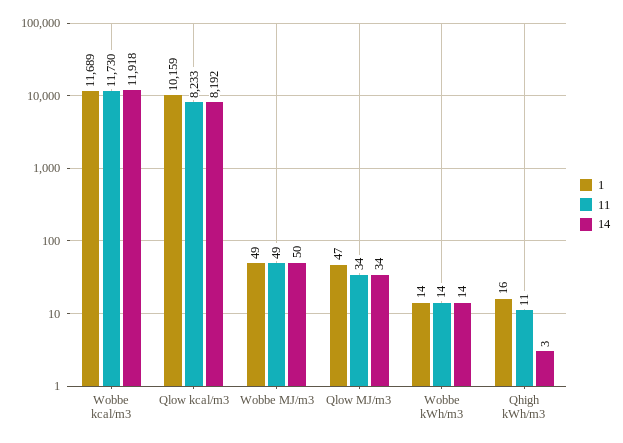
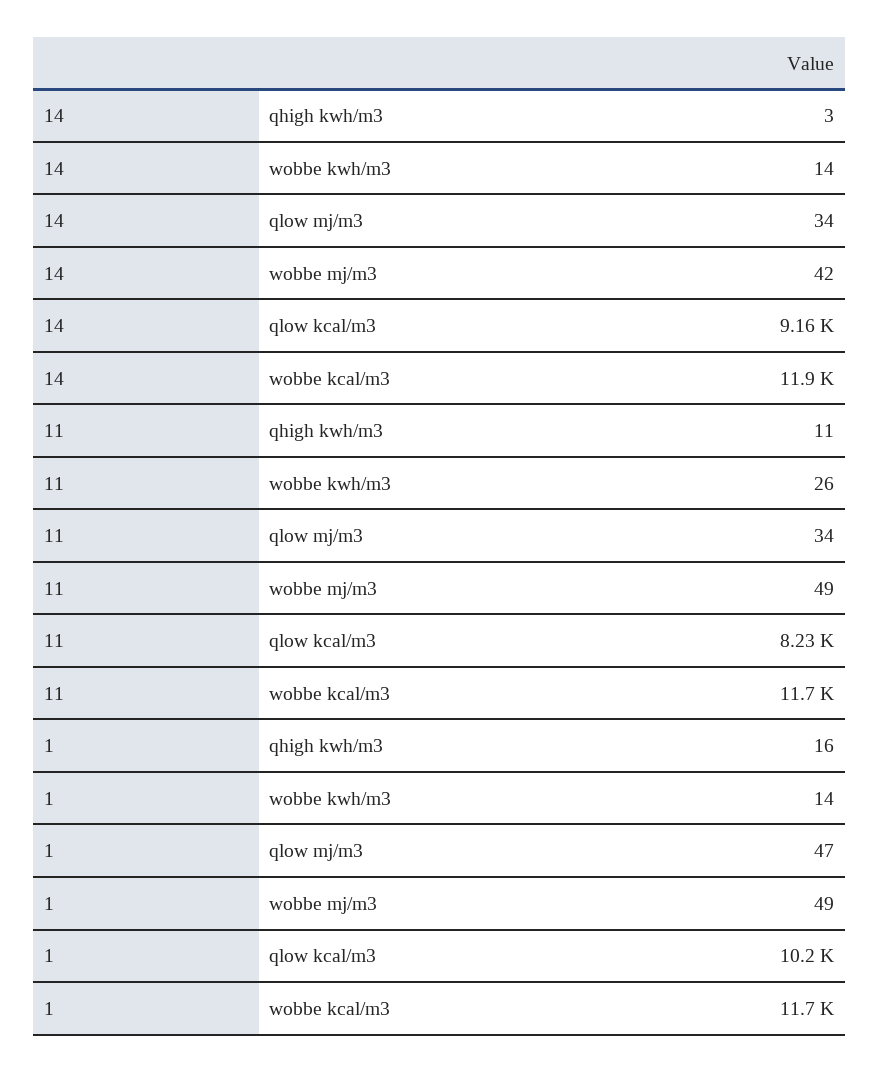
14, Qlow kcal/m3: 8192 -> 9160
14, Wobbe MJ/m3: 50 -> 42
11, Wobbe kWh/m3: 14 -> 26

